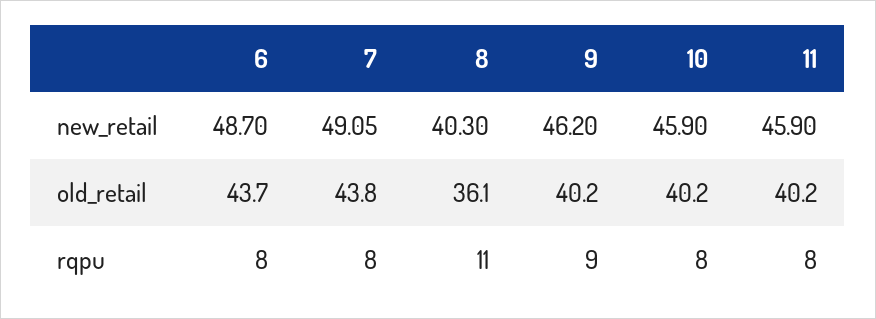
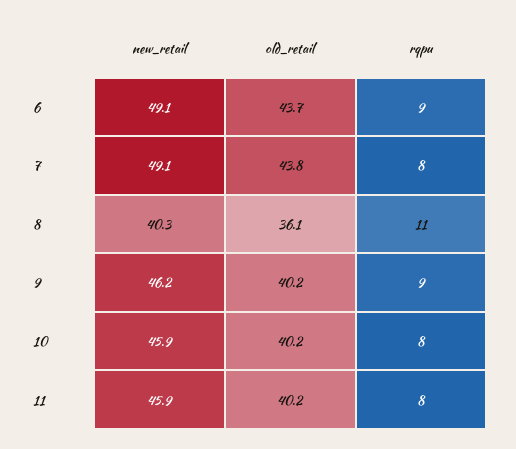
6, new_retail: 48.7 -> 49.1
6, rqpu: 8 -> 9

